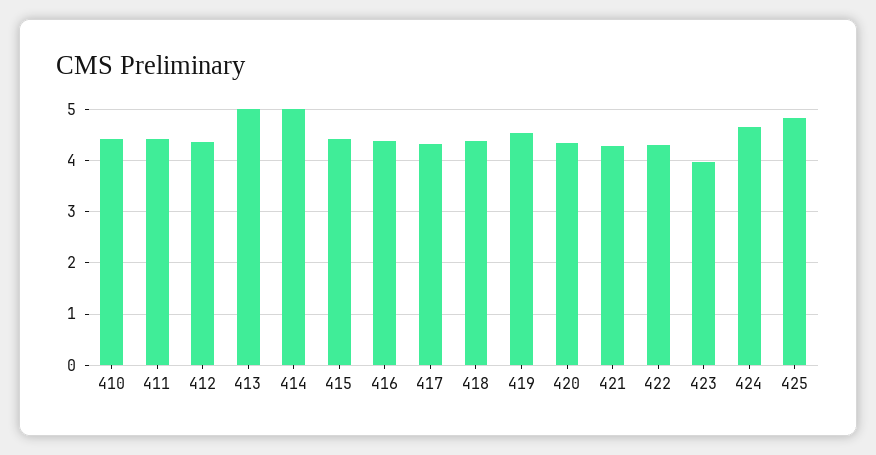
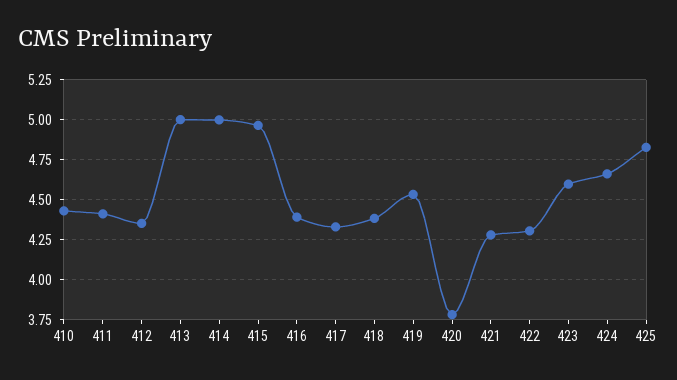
415: 4.4 -> 4.95
420: 4.4 -> 3.8
423: 4 -> 4.6

